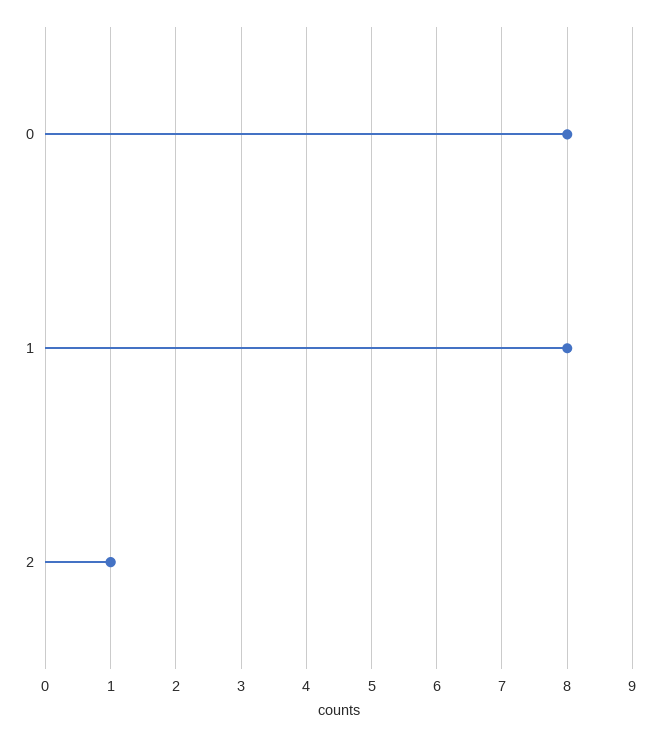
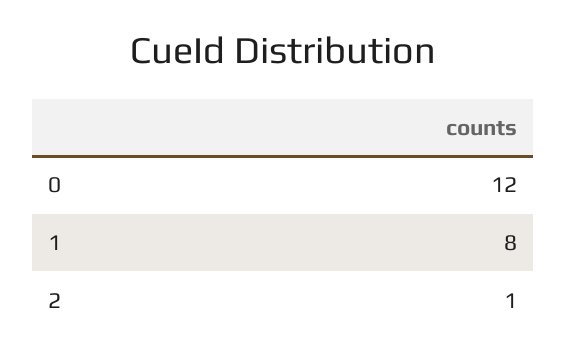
0: 8 -> 12

